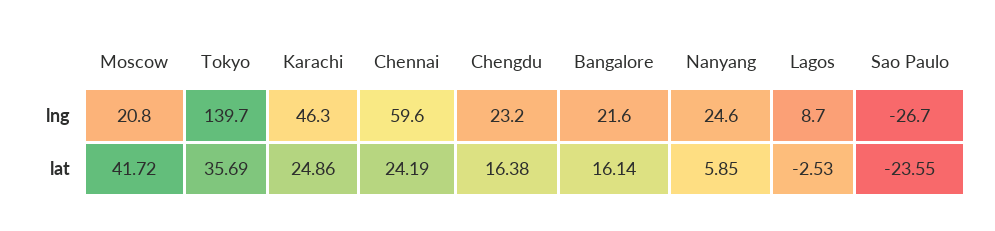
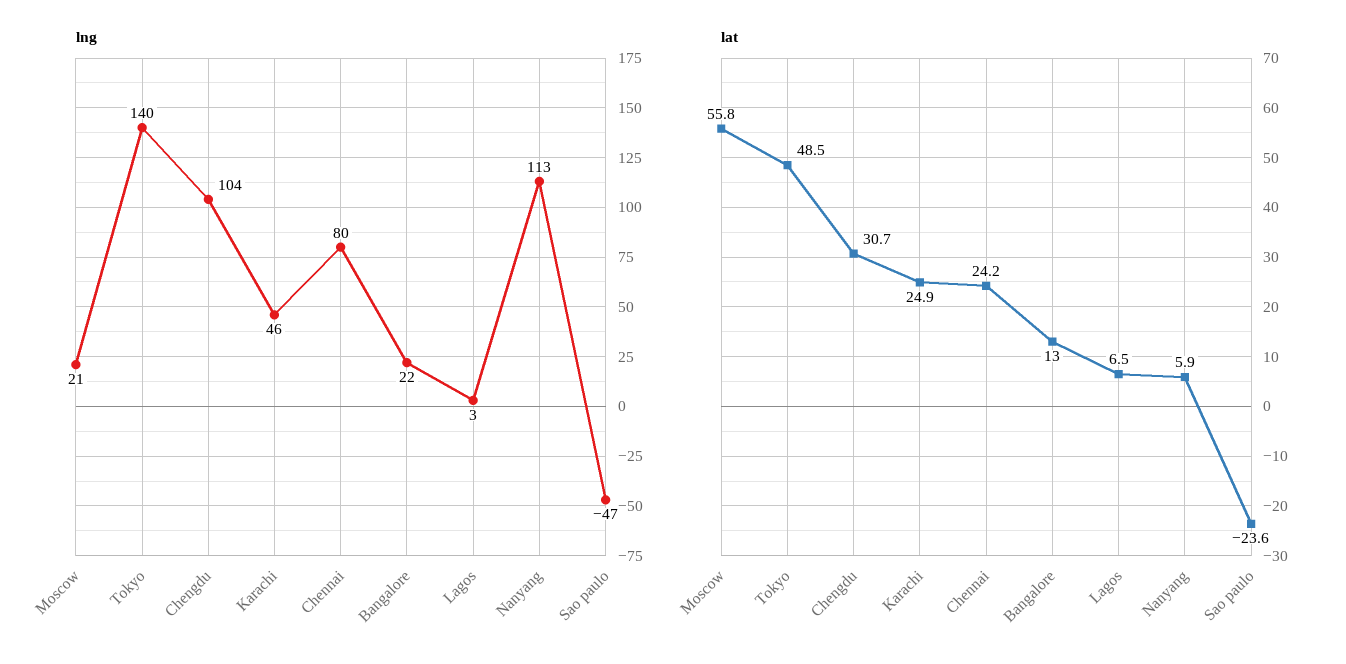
lng, Chennai: 59.6 -> 80
lng, Chengdu: 23.2 -> 104
lng, Nanyang: 24.6 -> 113
lng, Lagos: 8.7 -> 3
lng, Sao Paulo: -26.7 -> -47
lat, Moscow: 41.72 -> 55.8
lat, Tokyo: 35.69 -> 48.5
lat, Chengdu: 16.38 -> 30.7
lat, Bangalore: 16.14 -> 13
lat, Lagos: -2.53 -> 6.5

